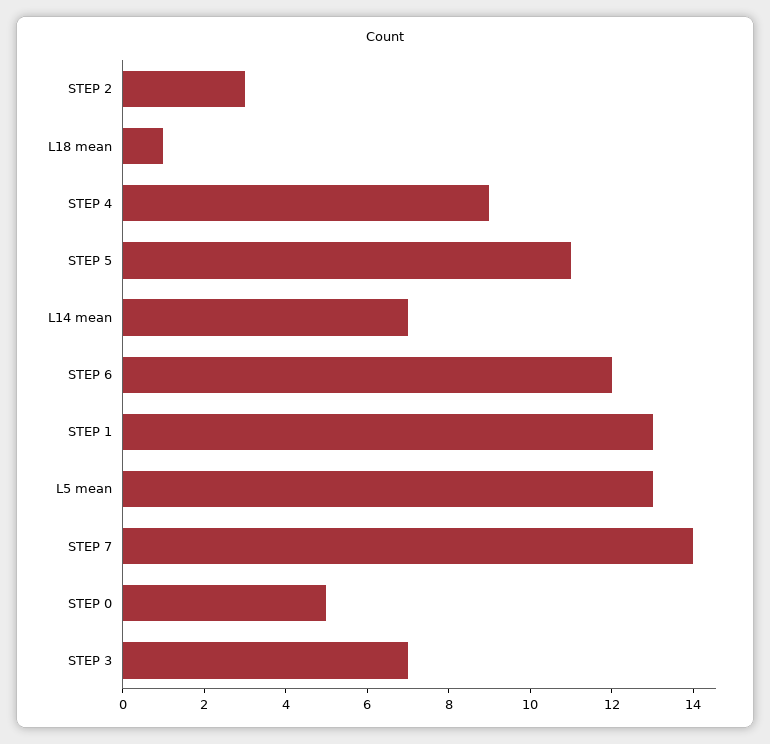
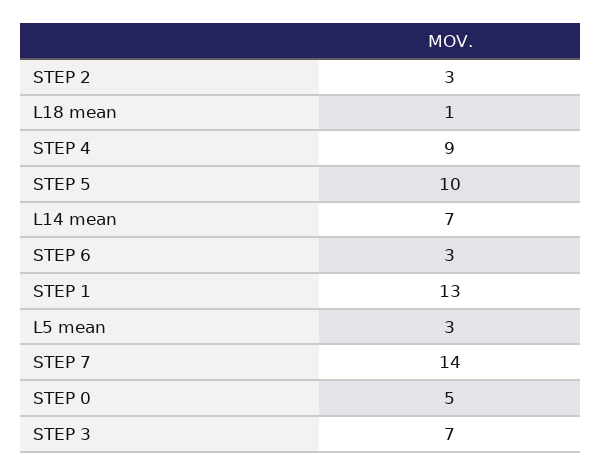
STEP 5: 11 -> 10
STEP 6: 12 -> 3
L5 mean: 13 -> 3

